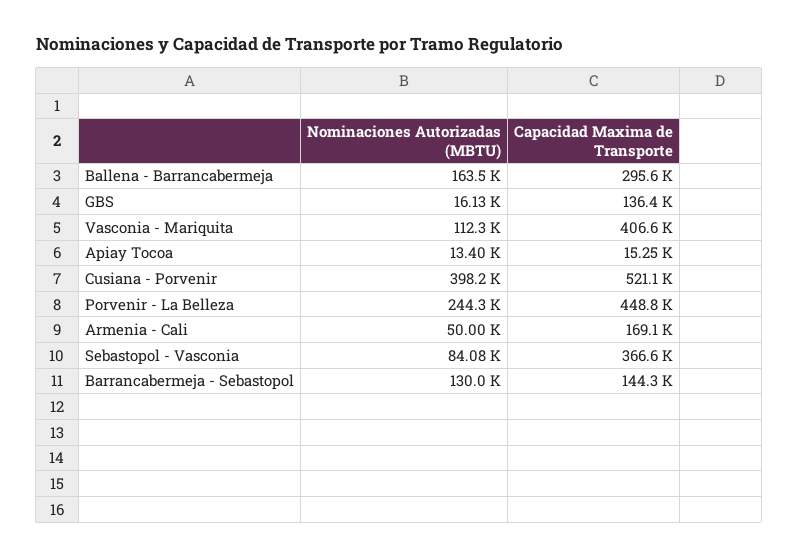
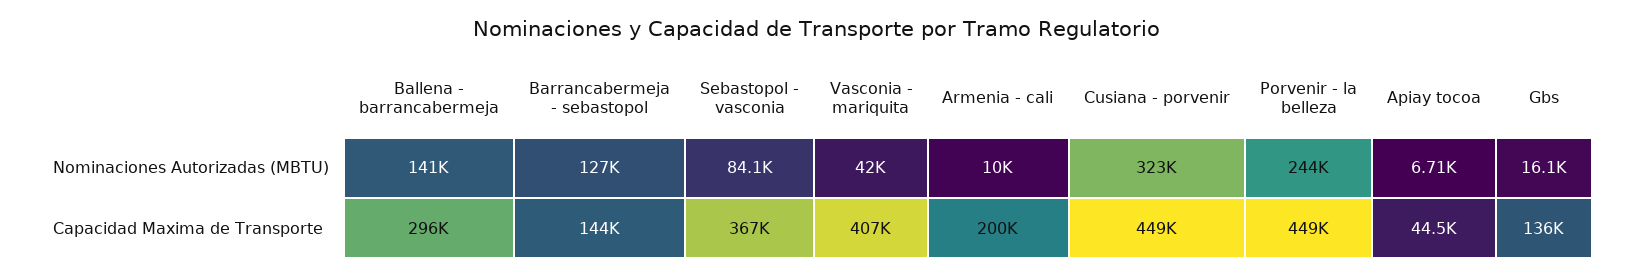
Nominaciones Autorizadas (MBTU), Ballena - Barrancabermeja: 163500 -> 141000
Nominaciones Autorizadas (MBTU), Vasconia - Mariquita: 112300 -> 42000
Nominaciones Autorizadas (MBTU), Apiay Tocoa: 13400 -> 6710
Capacidad Maxima de Transporte, Apiay Tocoa: 15250 -> 44500
Nominaciones Autorizadas (MBTU), Cusiana - Porvenir: 398200 -> 323000
Capacidad Maxima de Transporte, Cusiana - Porvenir: 521100 -> 449000
Nominaciones Autorizadas (MBTU), Armenia - Cali: 50000 -> 10000
Capacidad Maxima de Transporte, Armenia - Cali: 169100 -> 200000
Nominaciones Autorizadas (MBTU), Barrancabermeja - Sebastopol: 130000 -> 127000

